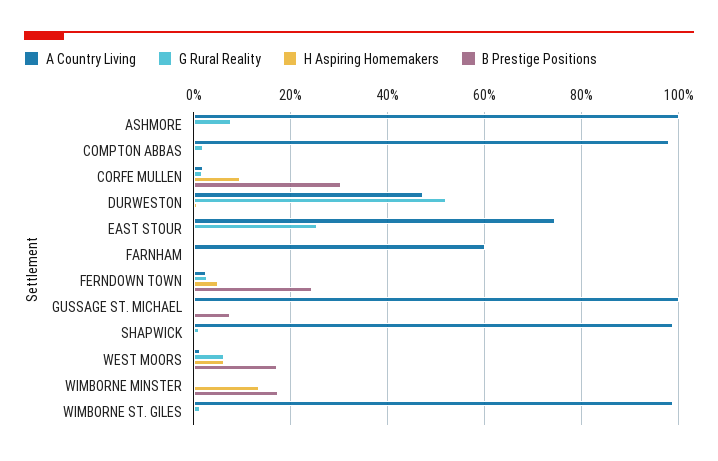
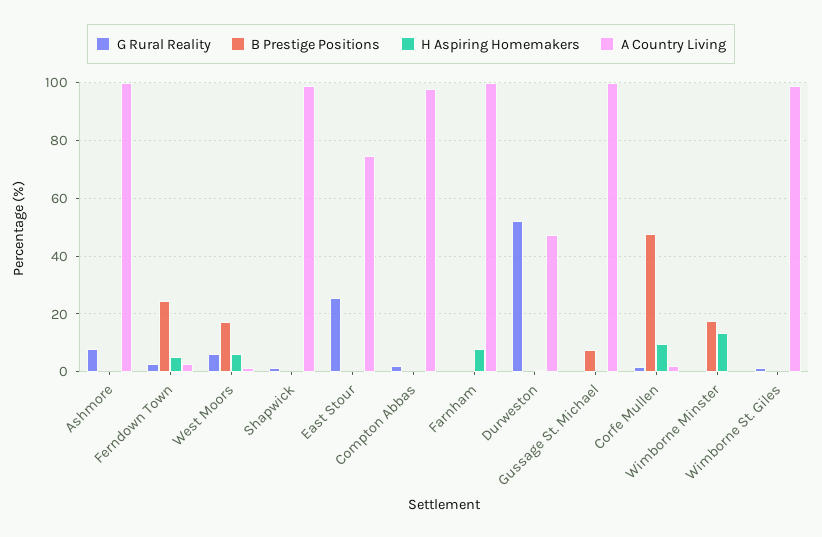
B Prestige Positions, CORFE MULLEN: 30 -> 47.5
A Country Living, FARNHAM: 60 -> 100
H Aspiring Homemakers, FARNHAM: 0 -> 7.5

